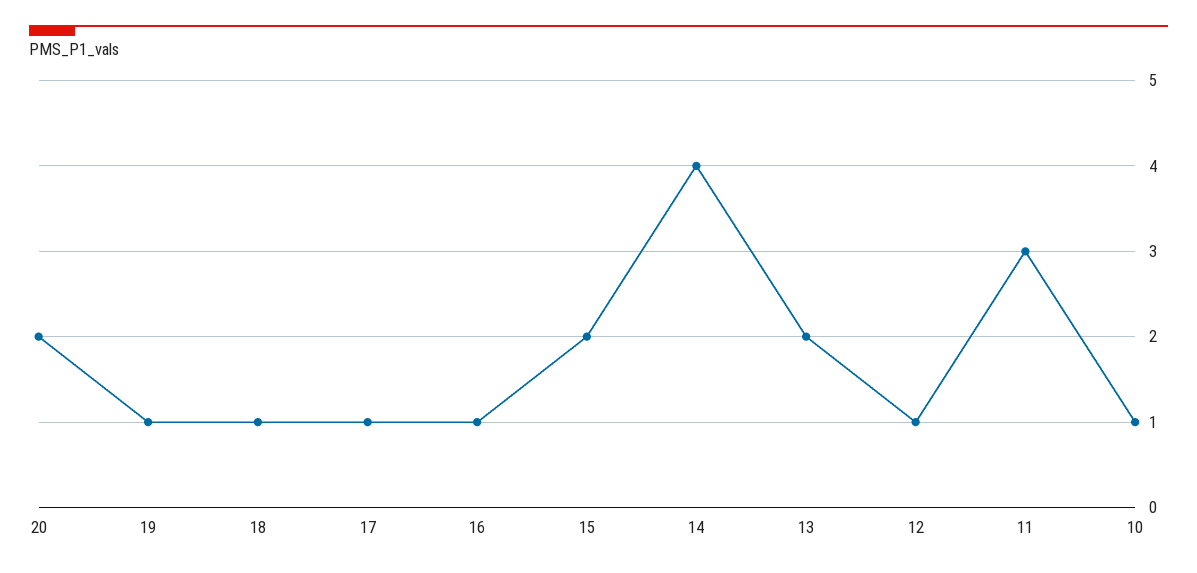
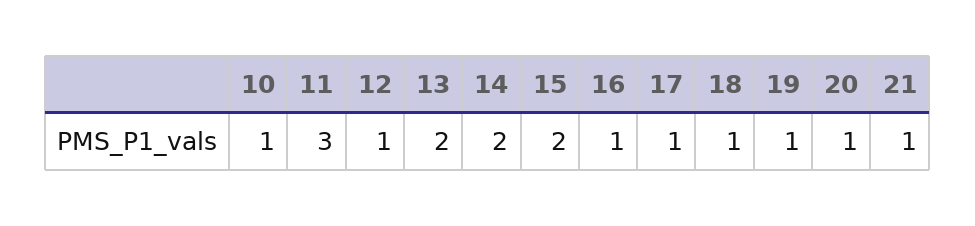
20: 2 -> 1
14: 4 -> 2
21: none -> 1

